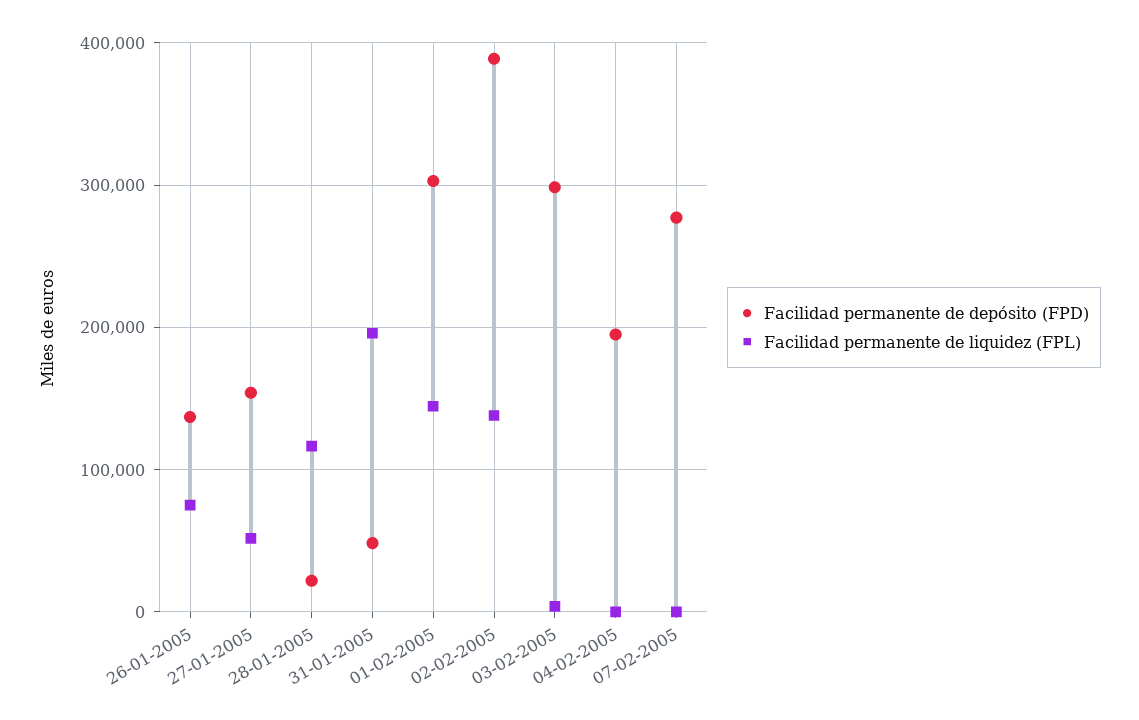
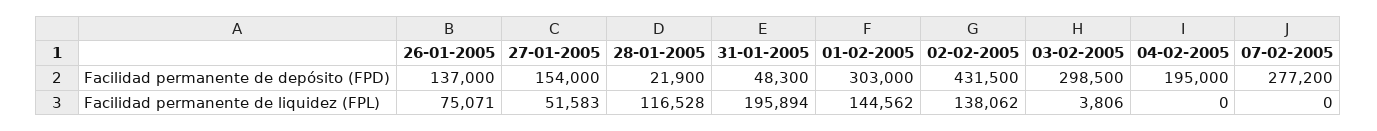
Facilidad permanente de depósito (FPD), 02-02-2005: 390000 -> 431500

